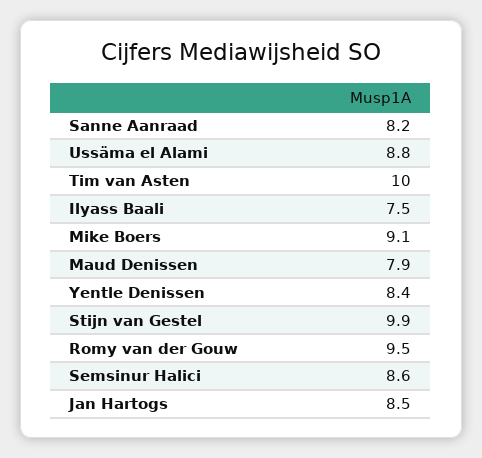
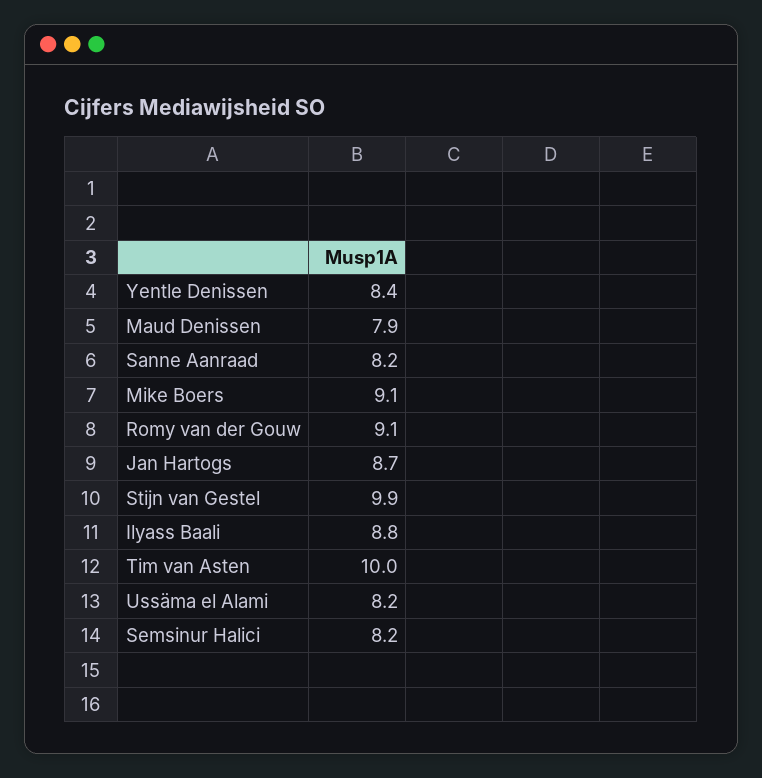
Ussäma el Alami: 8.8 -> 8.2
Ilyass Baali: 7.5 -> 8.8
Romy van der Gouw: 9.5 -> 9.1
Semsinur Halici: 8.6 -> 8.2
Jan Hartogs: 8.5 -> 8.7

